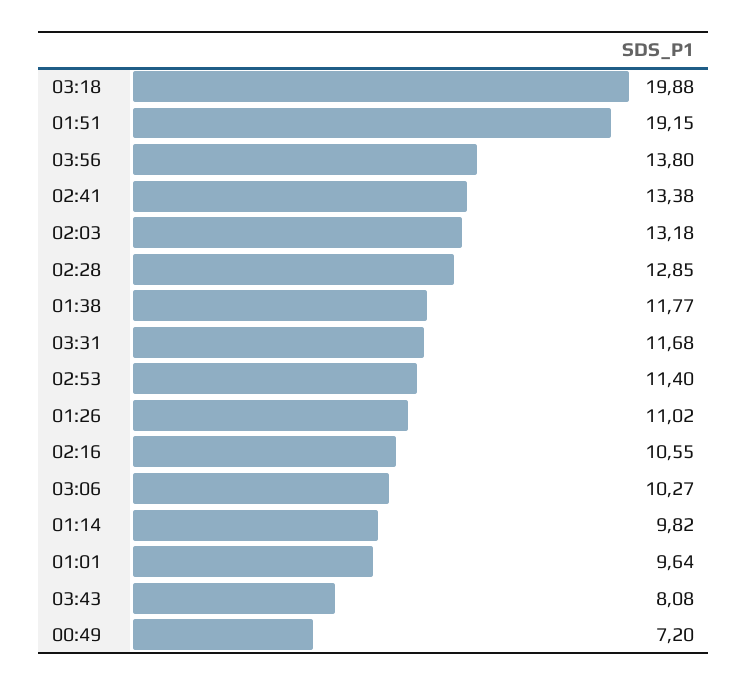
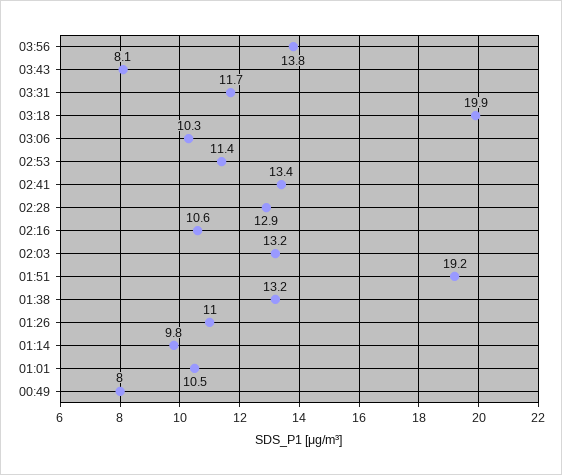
01:38: 11.77 -> 13.2
01:01: 9.64 -> 10.5
00:49: 7.2 -> 8

